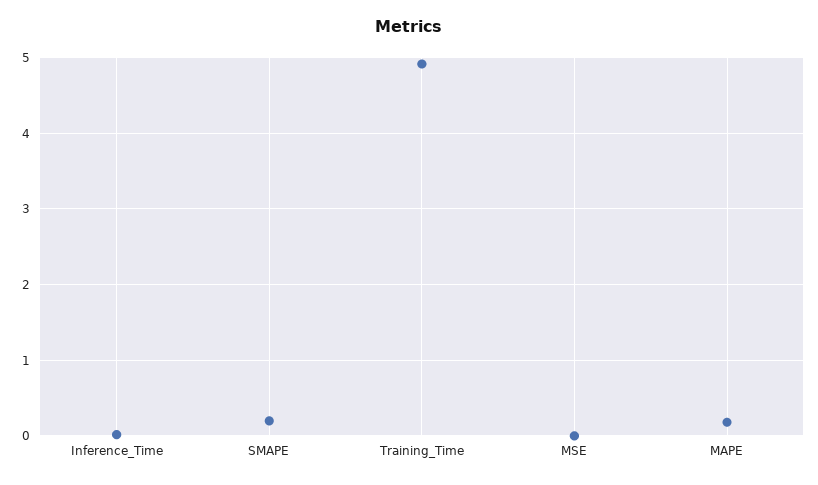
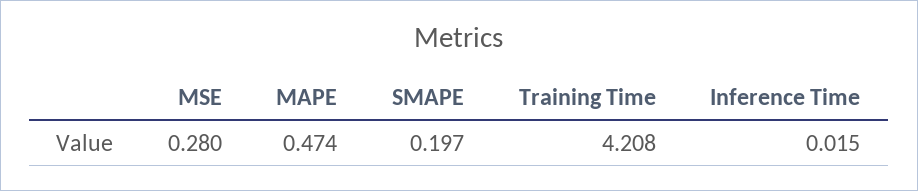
Training_Time: 4.9 -> 4.208
MSE: 0 -> 0.28
MAPE: 0.2 -> 0.474

